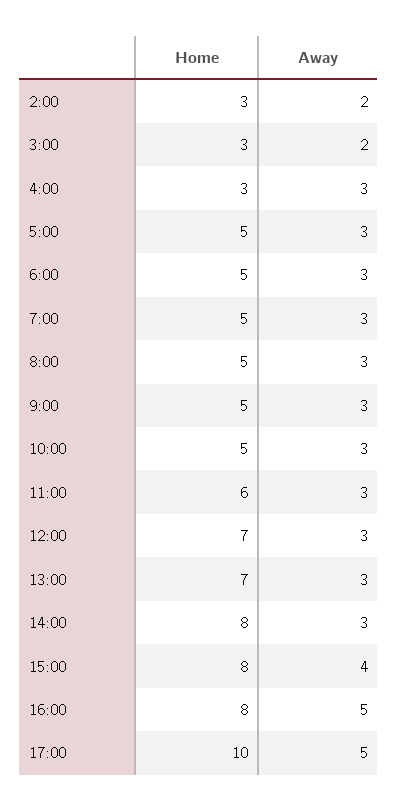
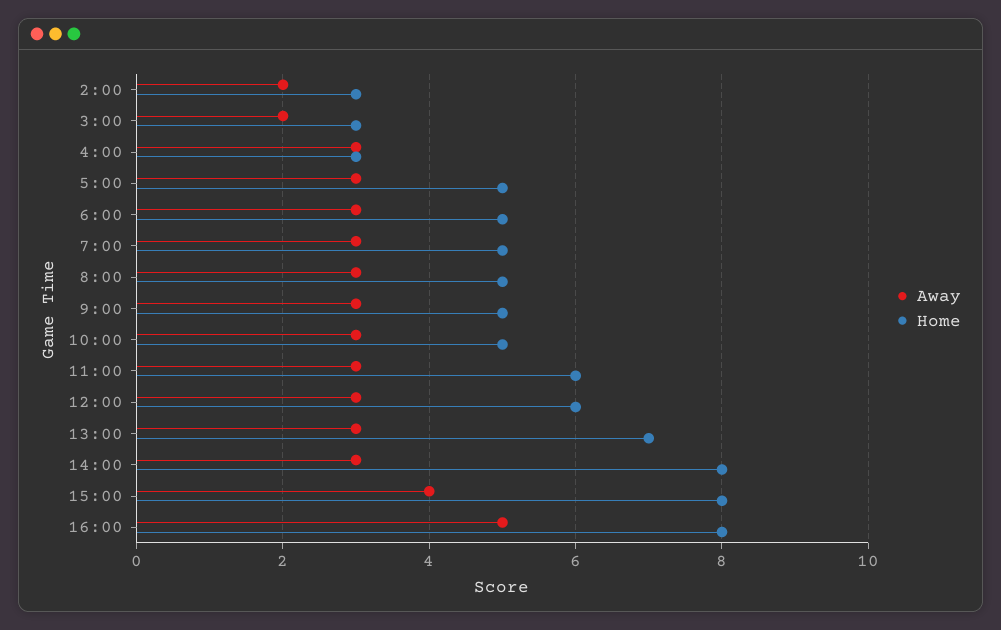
Home, 12:00: 7 -> 6
Home, 17:00: 10 -> none
Away, 17:00: 5 -> none

